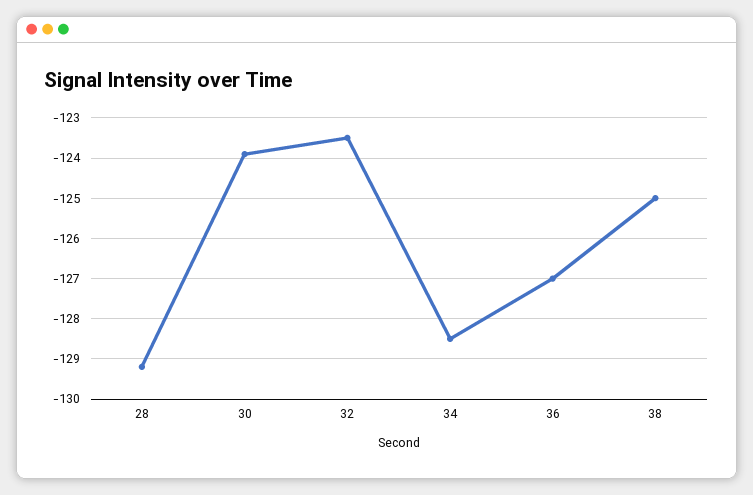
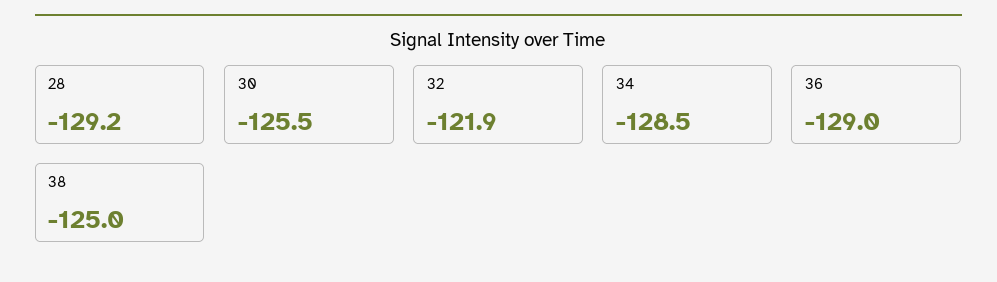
30: -124 -> -125.5
32: -123.5 -> -121.9
36: -127 -> -129

